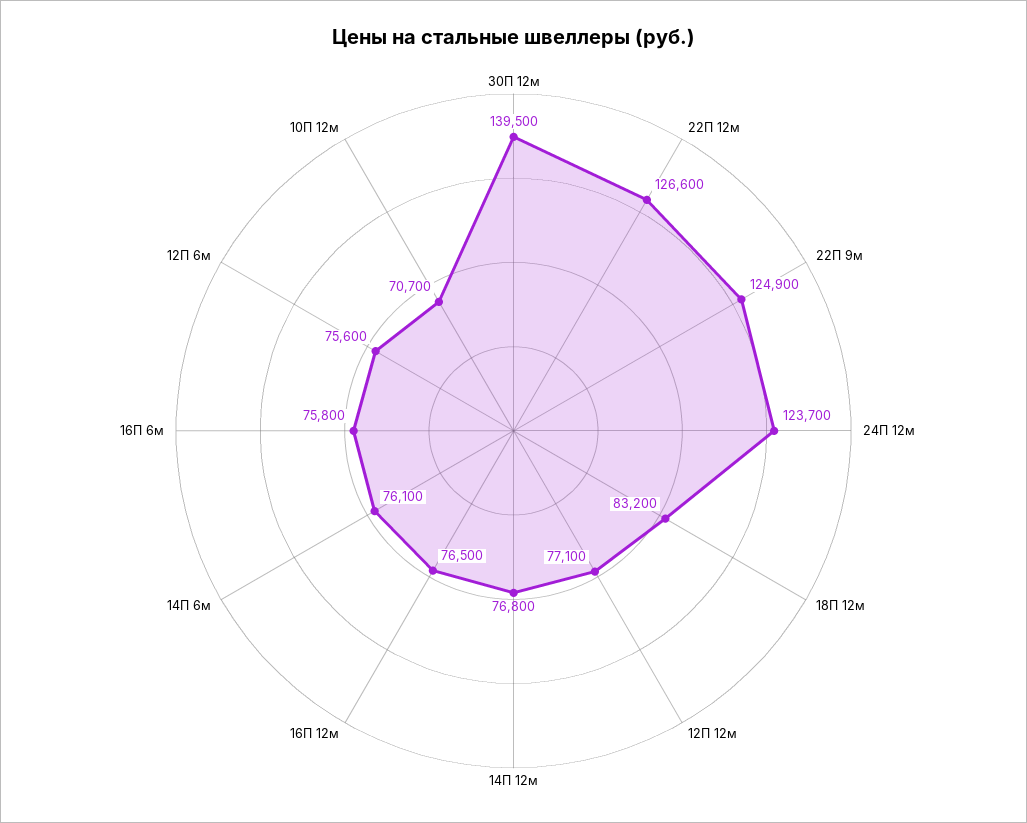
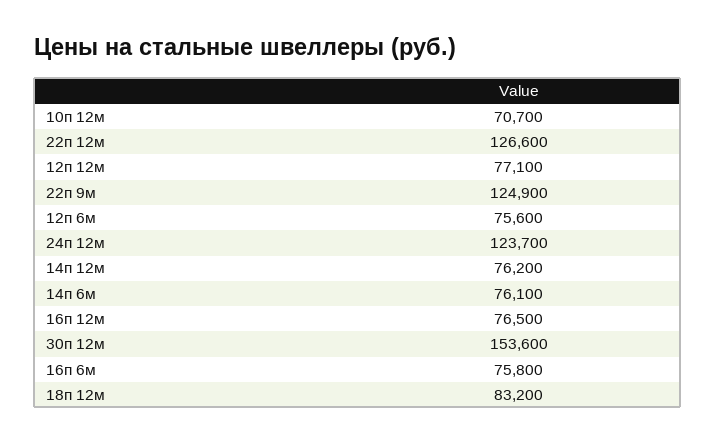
30П 12м: 139500 -> 153600
14П 12м: 76800 -> 76200

